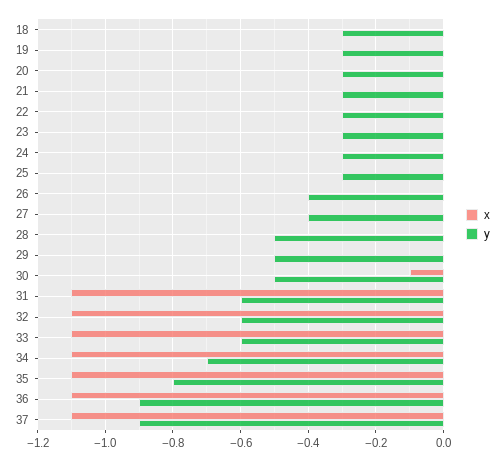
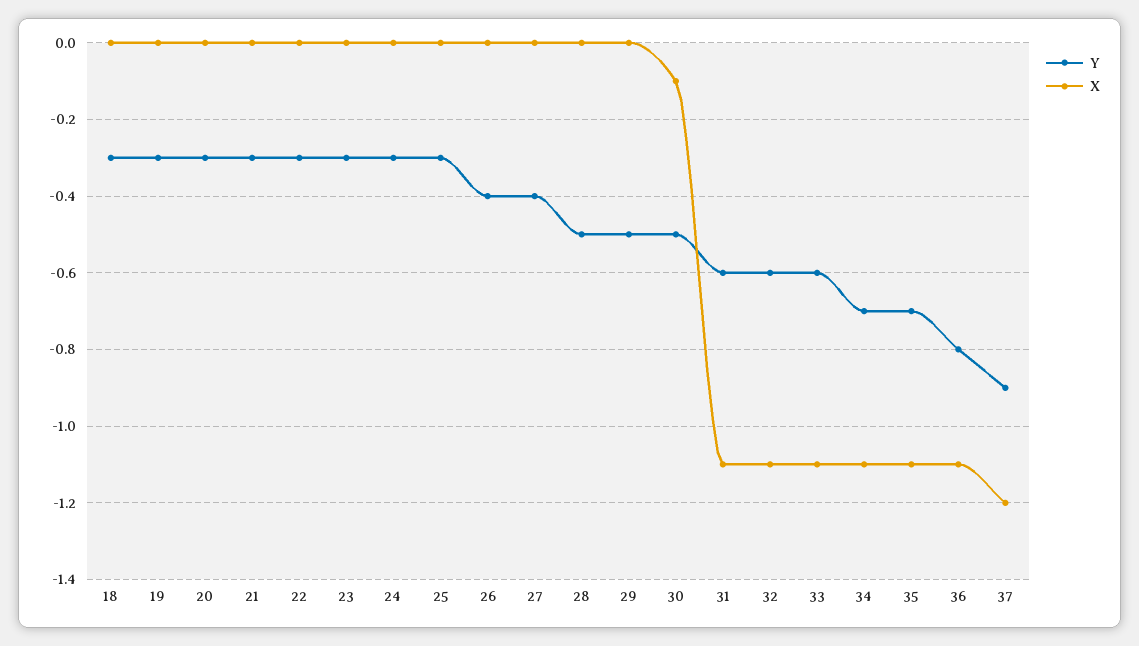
y, 35: -0.8 -> -0.7
y, 36: -0.9 -> -0.8
x, 37: -1.1 -> -1.2

